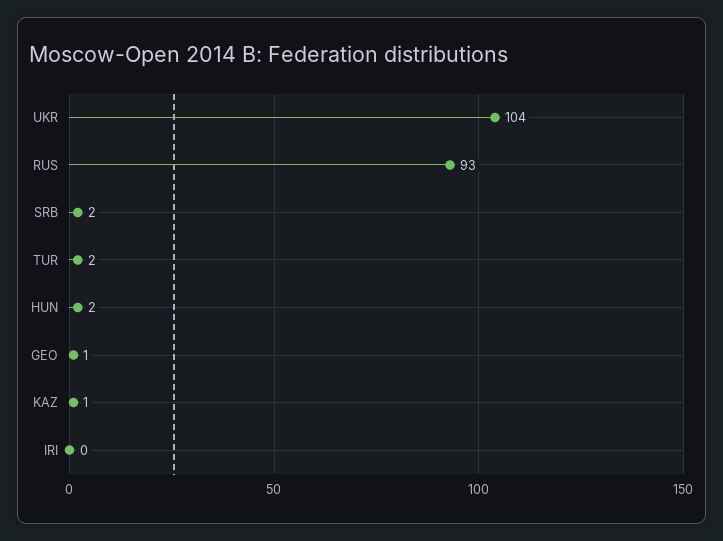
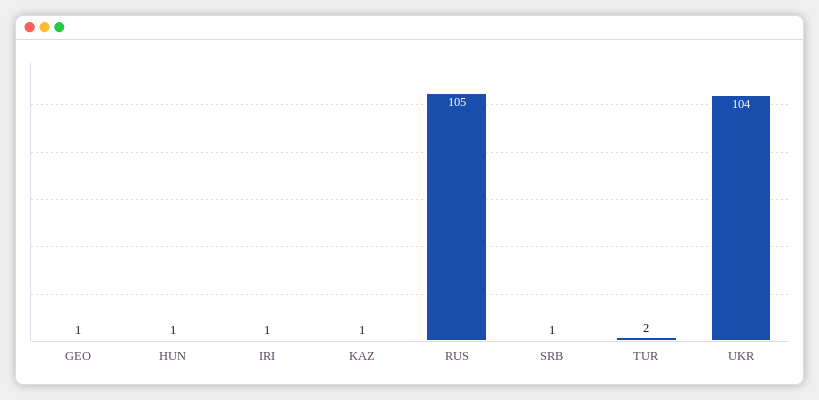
RUS: 93 -> 105
SRB: 2 -> 1
HUN: 2 -> 1
IRI: 0 -> 1

